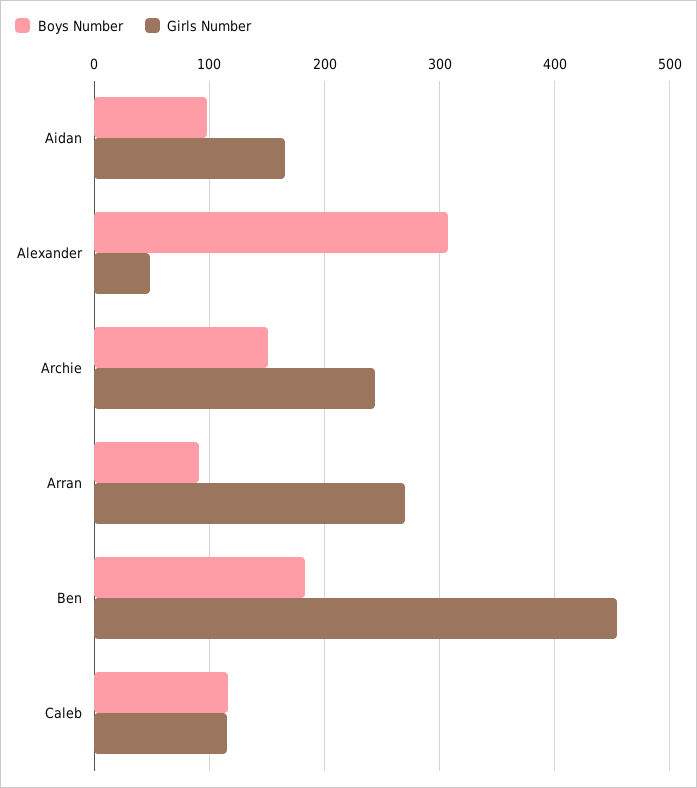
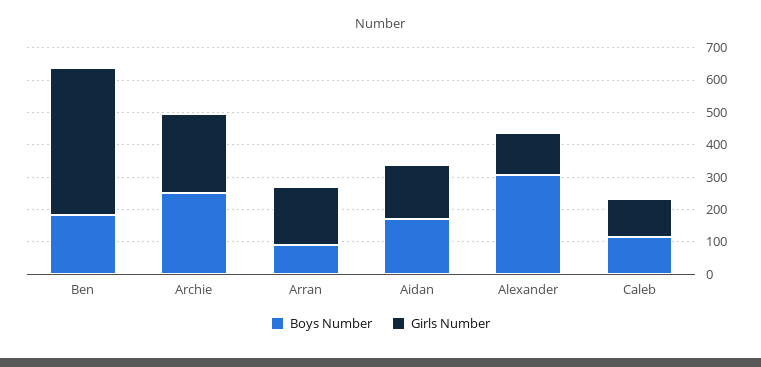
Boys Number, Aidan: 100 -> 175
Girls Number, Alexander: 50 -> 125
Boys Number, Archie: 150 -> 250
Girls Number, Arran: 270 -> 175

